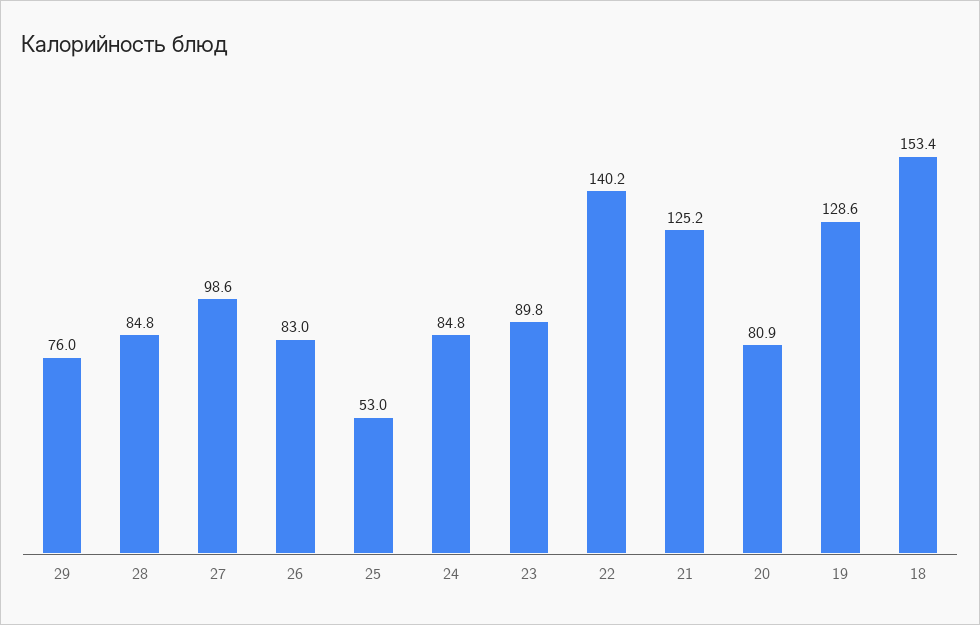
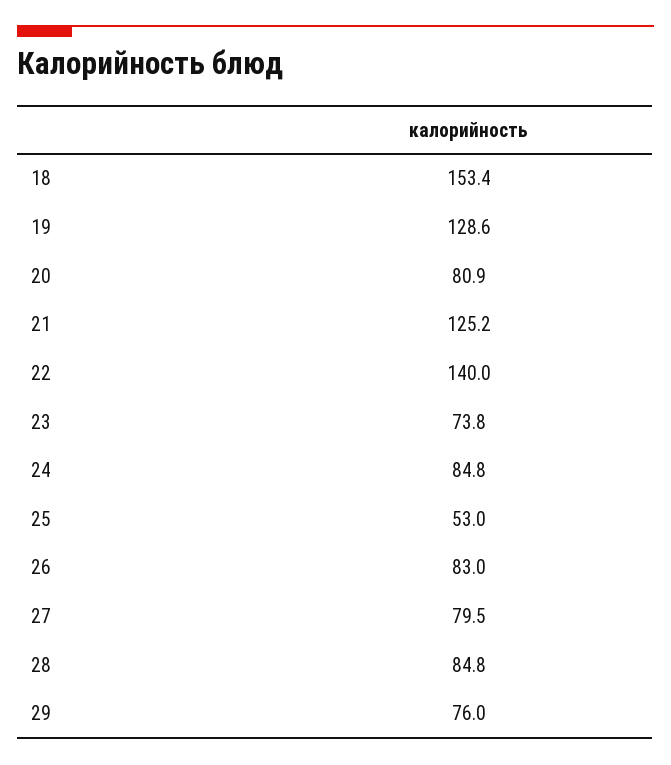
27: 98.6 -> 79.5
23: 89.8 -> 73.8
22: 140.2 -> 140

